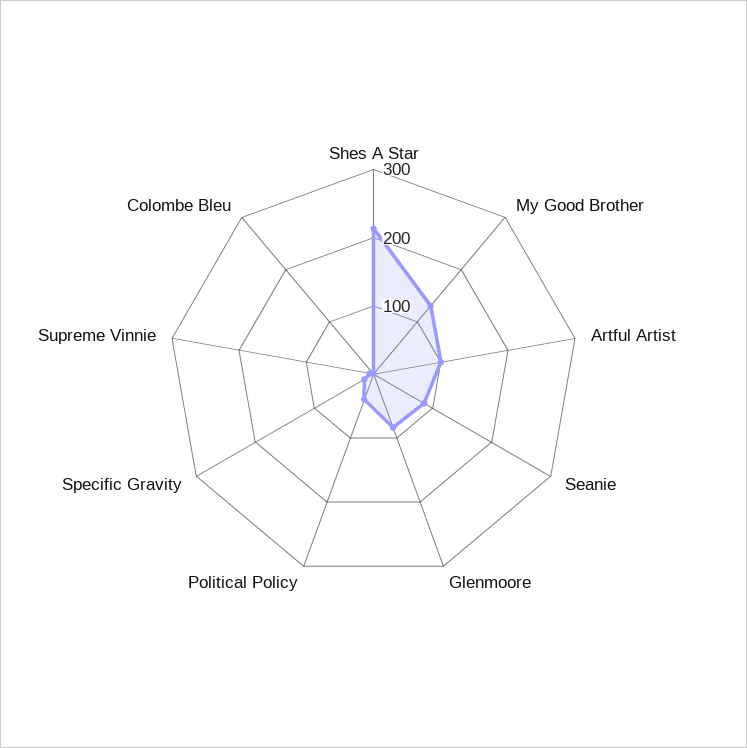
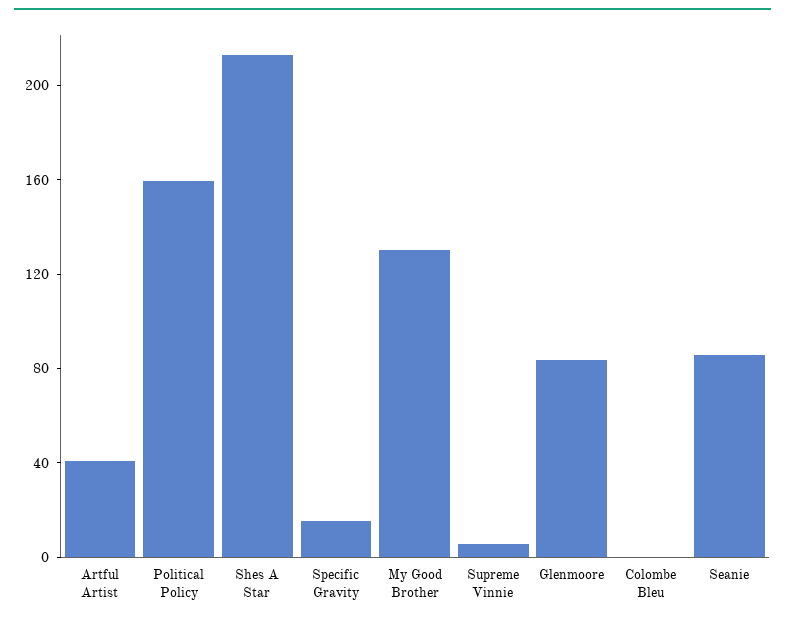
Artful Artist: 100 -> 40
Political Policy: 40 -> 160

